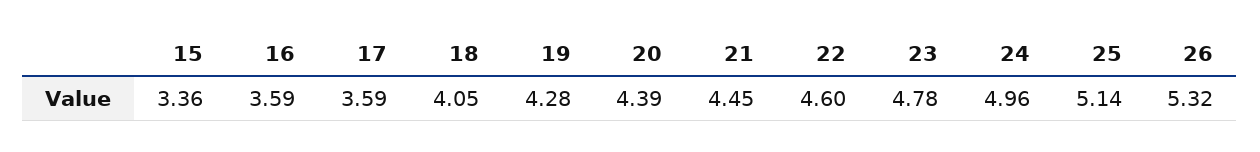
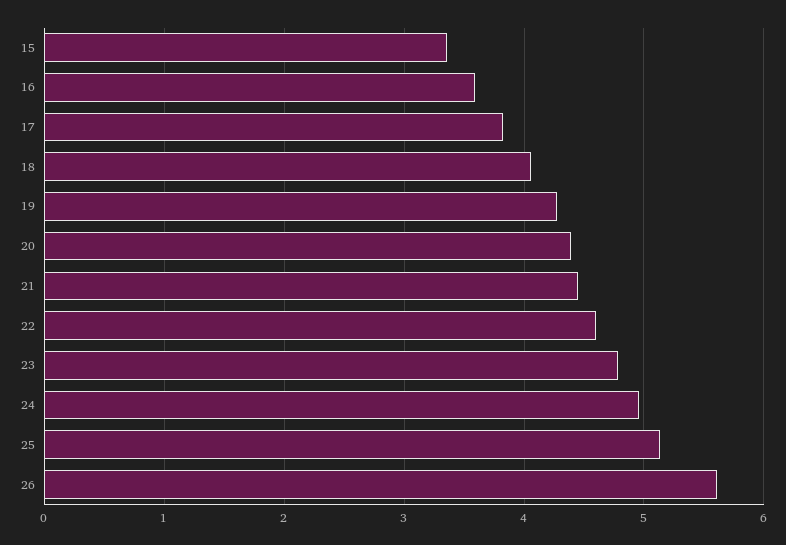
17: 3.59 -> 3.8
26: 5.32 -> 5.6

